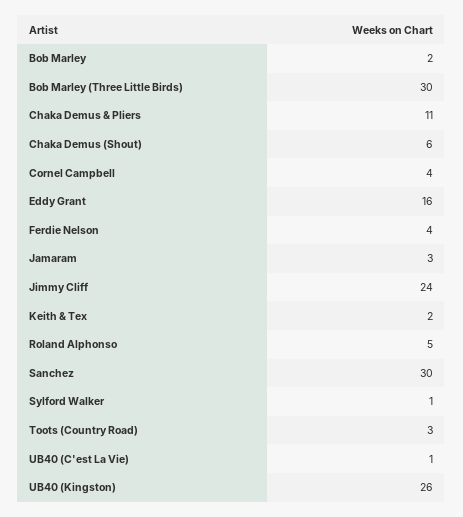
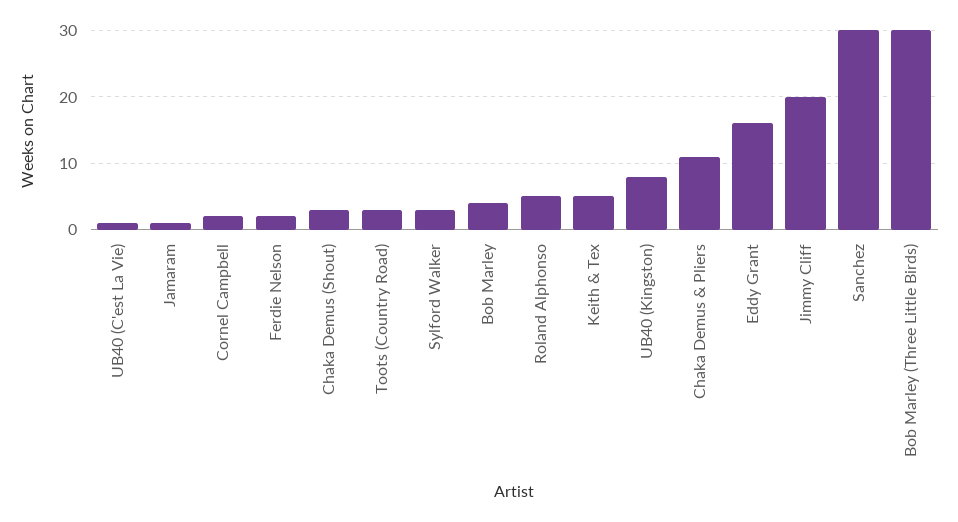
Bob Marley: 2 -> 4
Chaka Demus (Shout): 6 -> 3
Cornel Campbell: 4 -> 2
Ferdie Nelson: 4 -> 2
Jamaram: 3 -> 1
Jimmy Cliff: 24 -> 20
Keith & Tex: 2 -> 5
Sylford Walker: 1 -> 3
UB40 (Kingston): 26 -> 8

